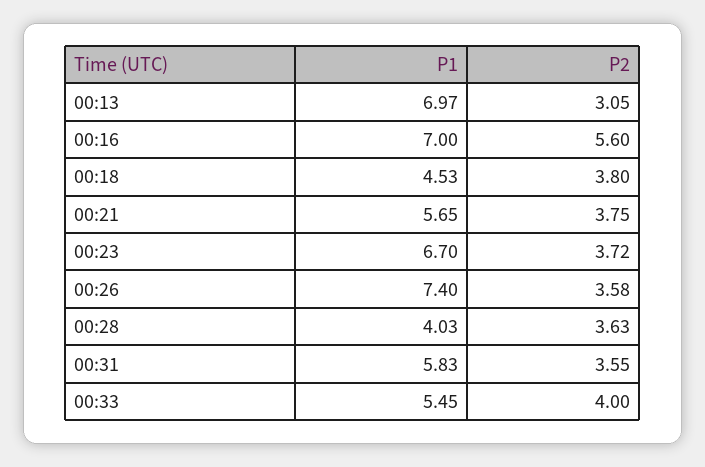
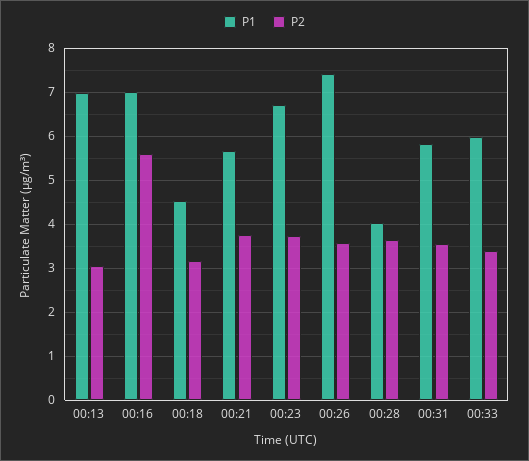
P2, 00:18: 3.8 -> 3.2
P1, 00:33: 5.45 -> 6
P2, 00:33: 4 -> 3.4

